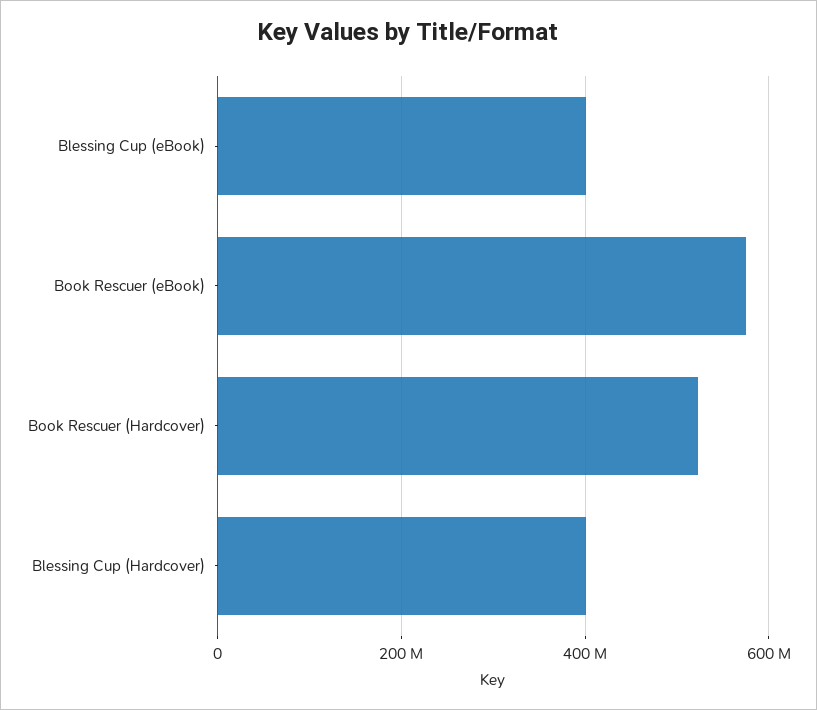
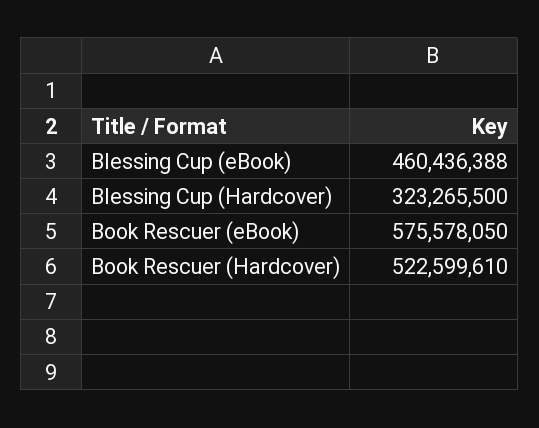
Blessing Cup (eBook): 400000000 -> 460436388
Blessing Cup (Hardcover): 400000000 -> 323265500

